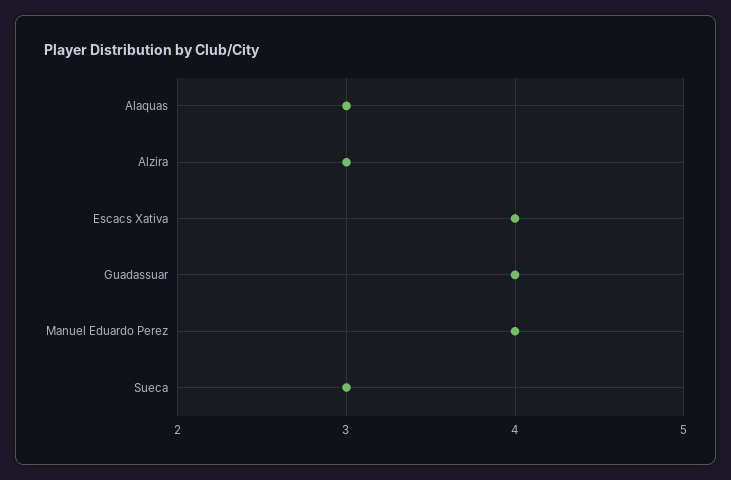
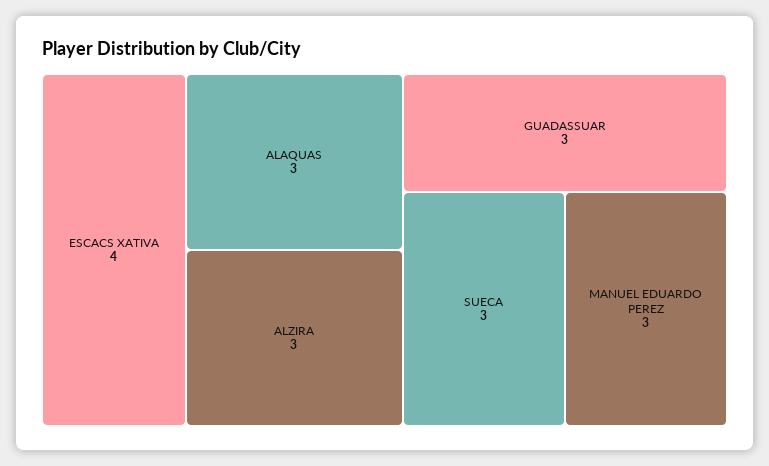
Guadassuar: 4 -> 3
Manuel Eduardo Perez: 4 -> 3

